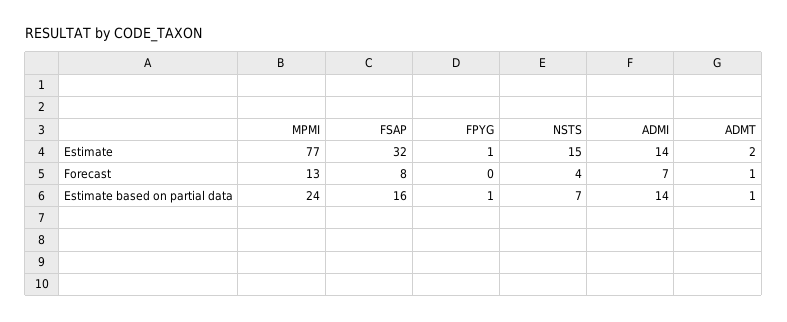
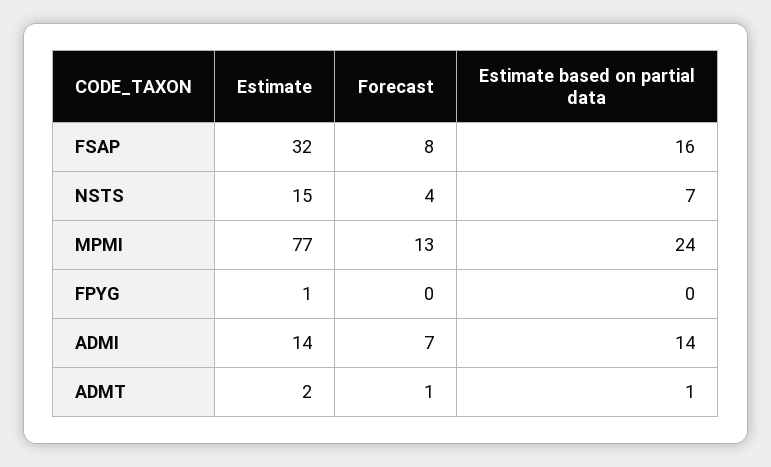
FPYG, Estimate based on partial data: 1 -> 0

